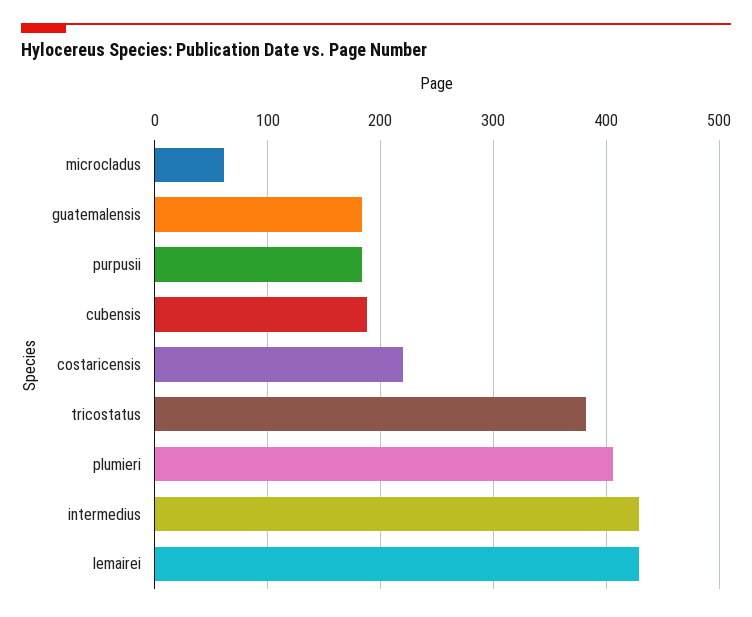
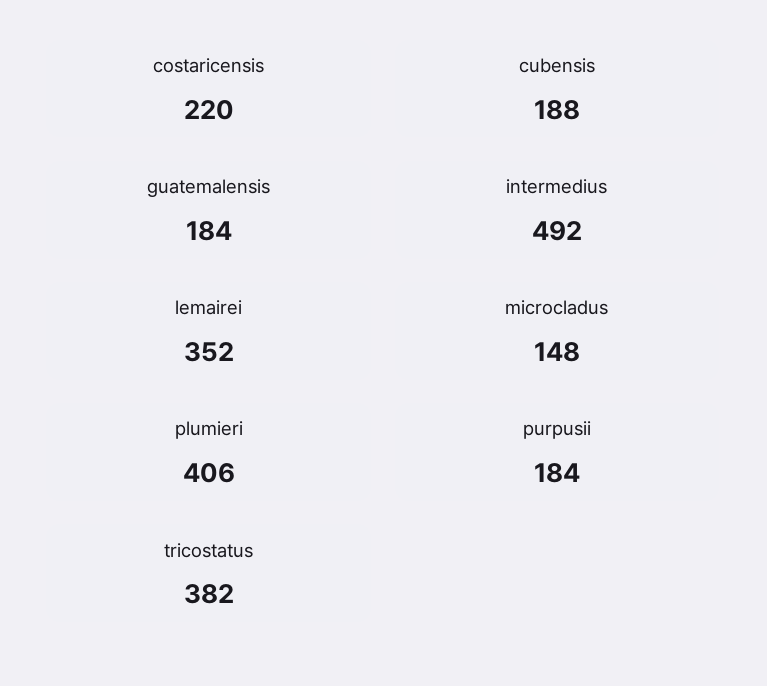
microcladus: 60 -> 148
intermedius: 430 -> 492
lemairei: 430 -> 352

